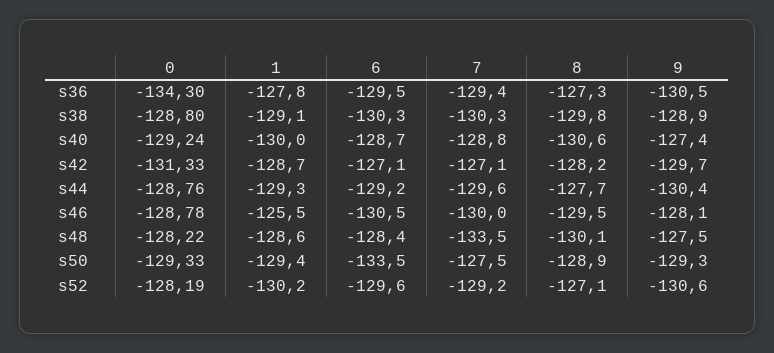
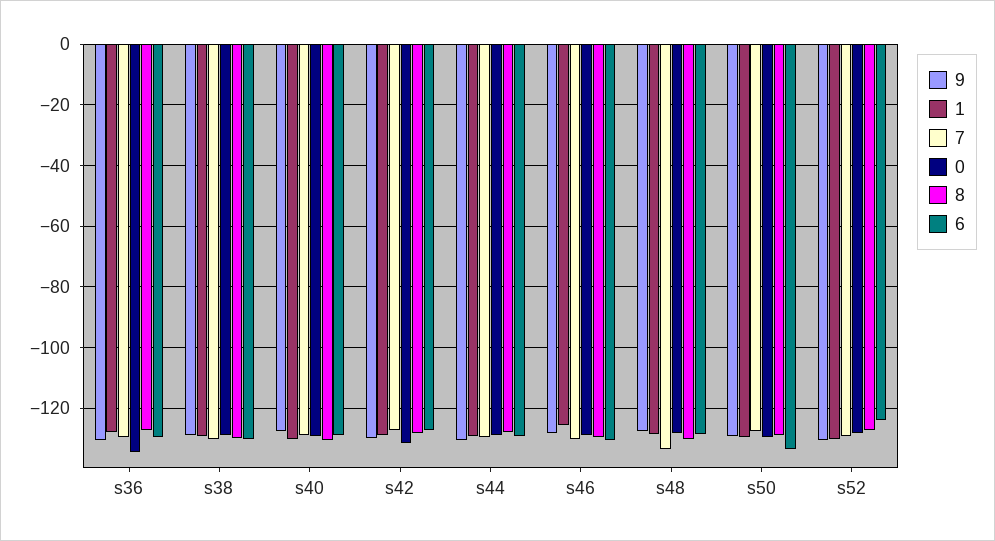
6, s52: -129.6 -> -124

